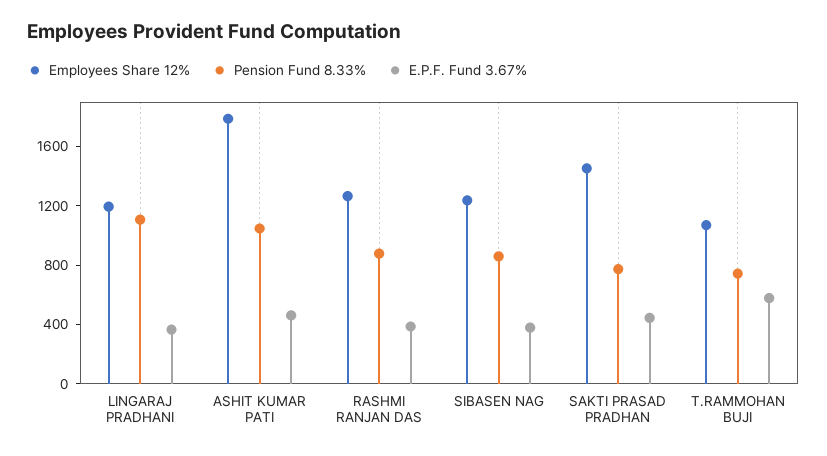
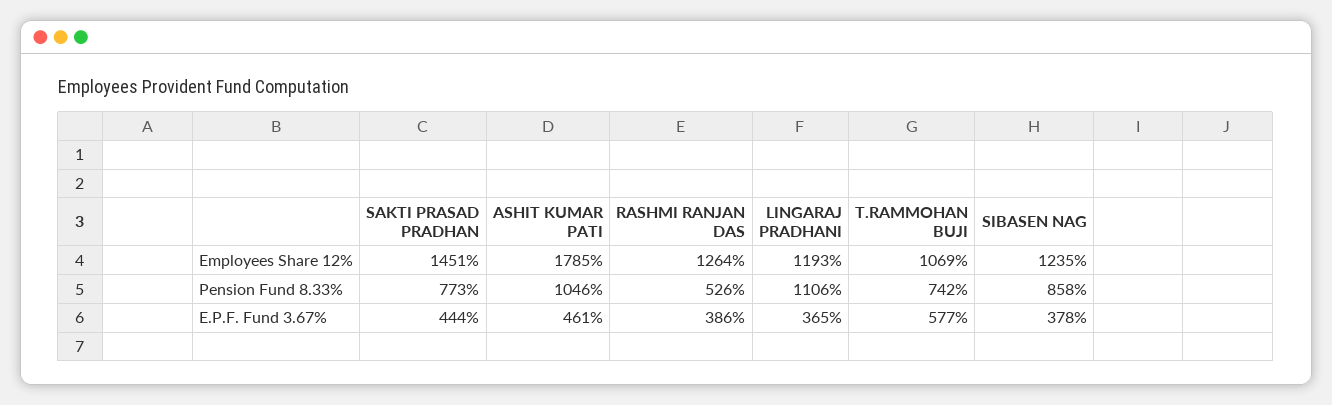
Pension Fund 8.33%, RASHMI RANJAN DAS: 900 -> 526

